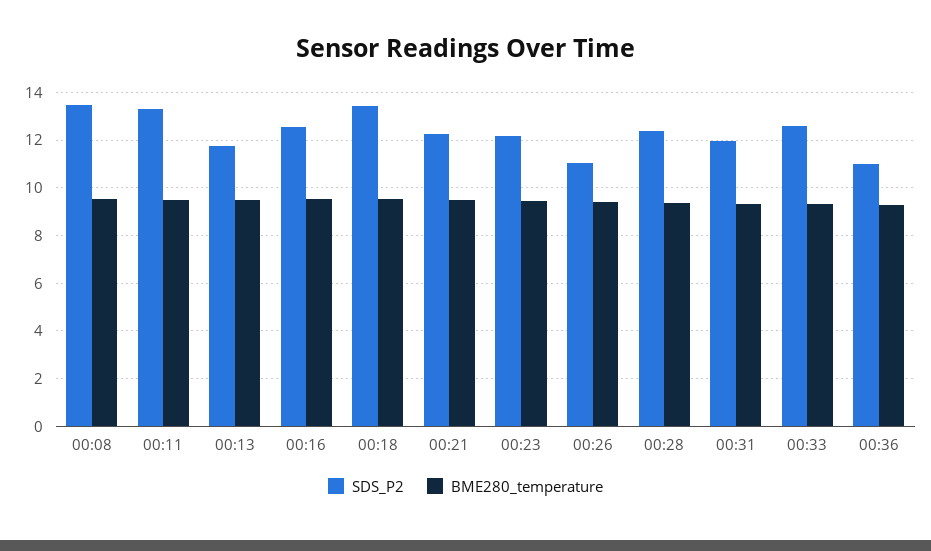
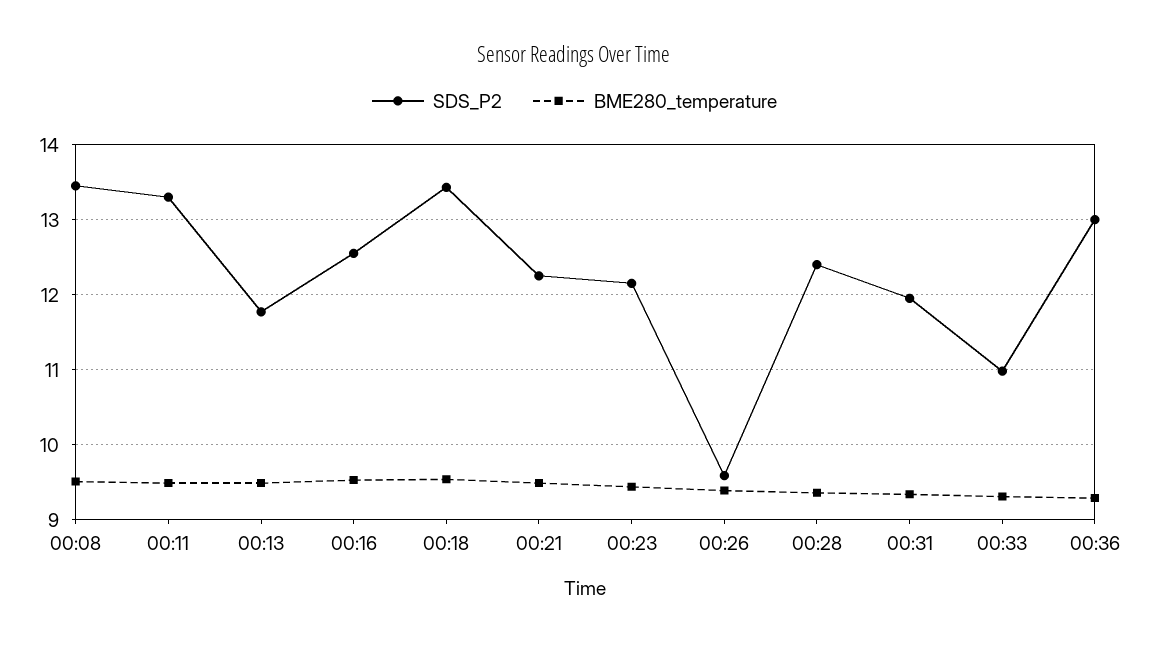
SDS_P2, 00:26: 11 -> 9.6
SDS_P2, 00:33: 12.5 -> 11
SDS_P2, 00:36: 11 -> 13

